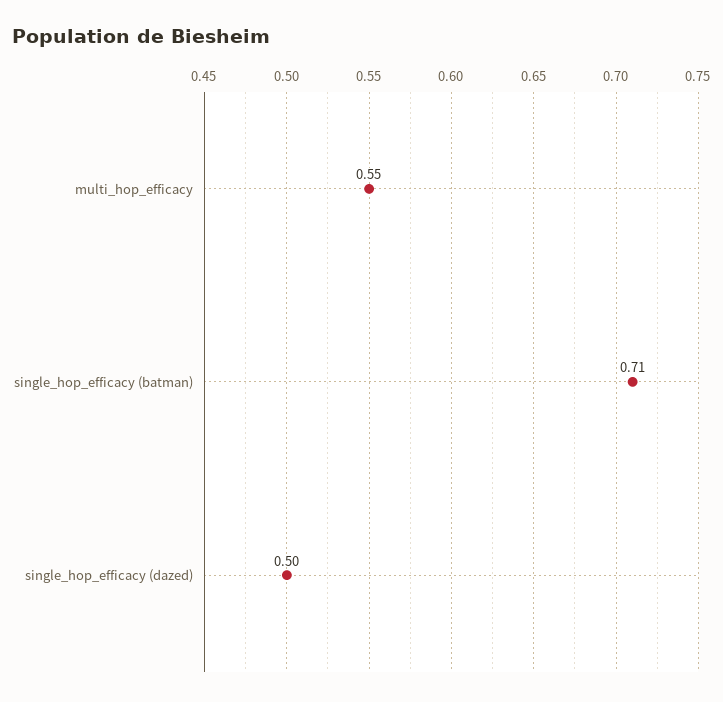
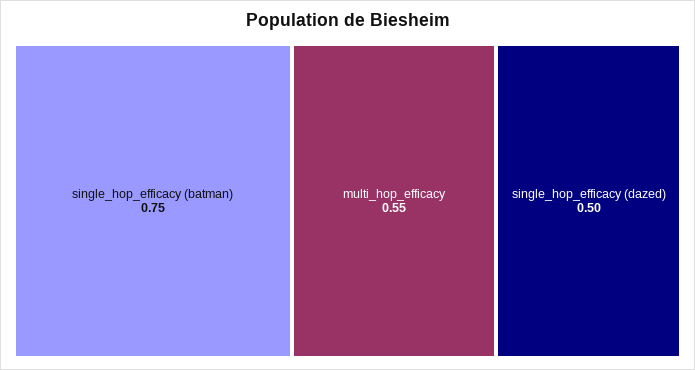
single_hop_efficacy (batman): 0.71 -> 0.75

